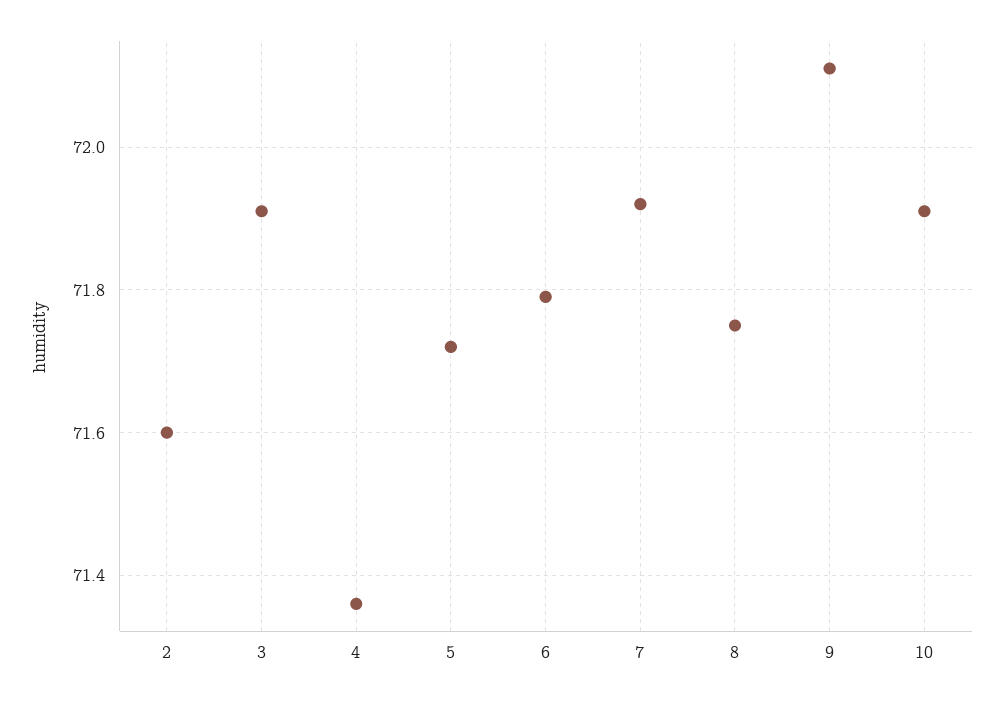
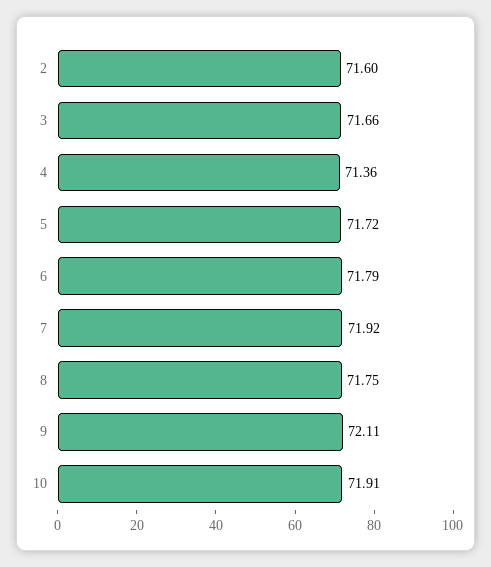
3: 71.9 -> 71.66

